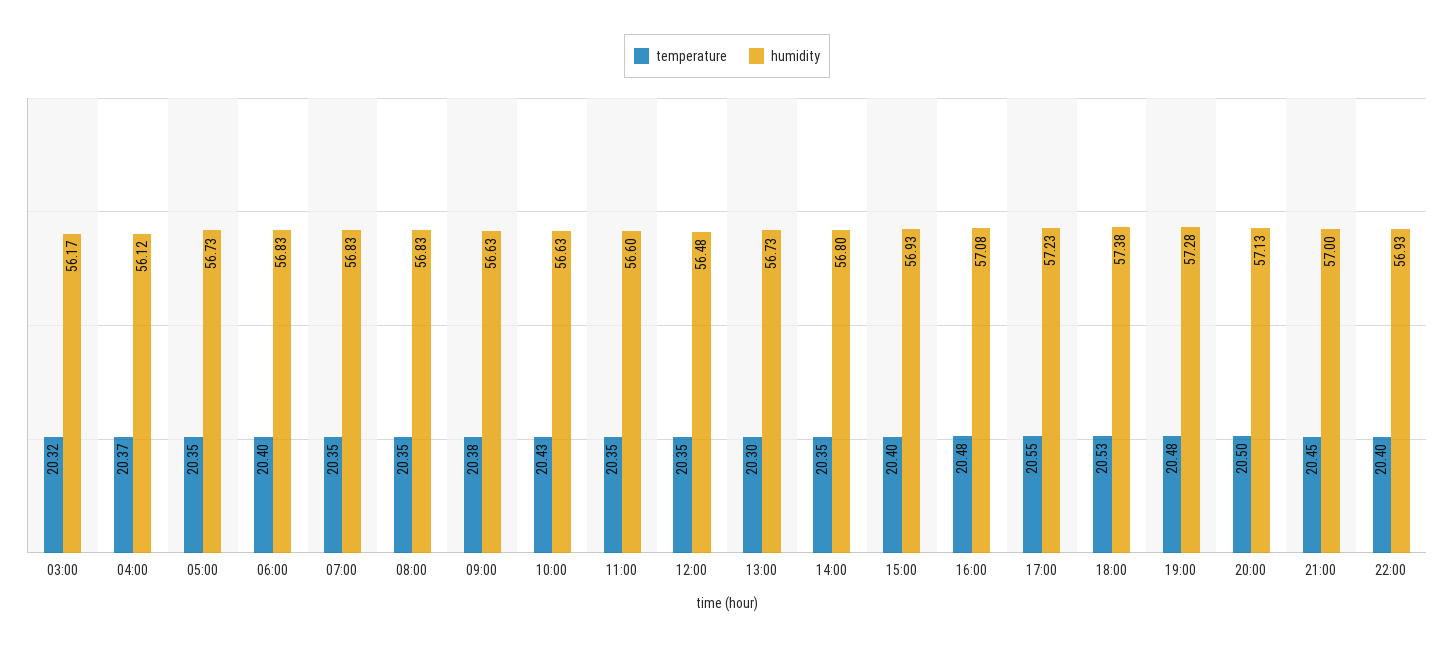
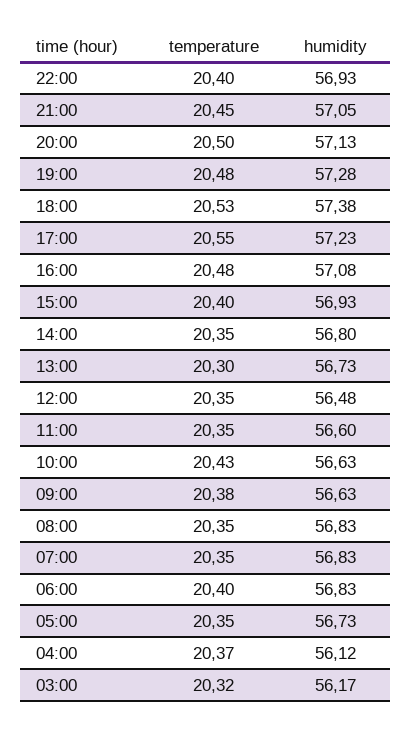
humidity, 21:00: 57 -> 57.05

